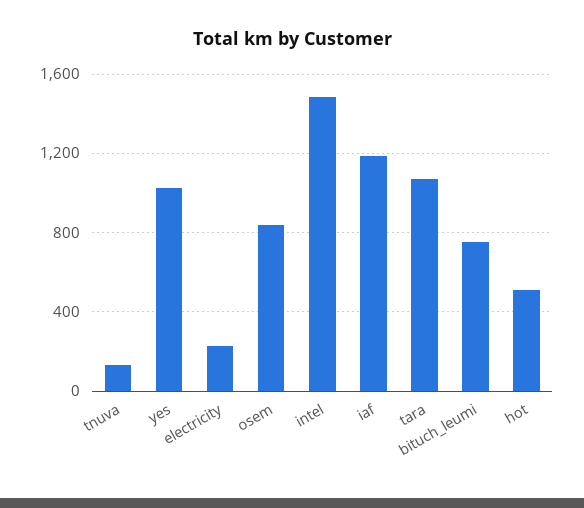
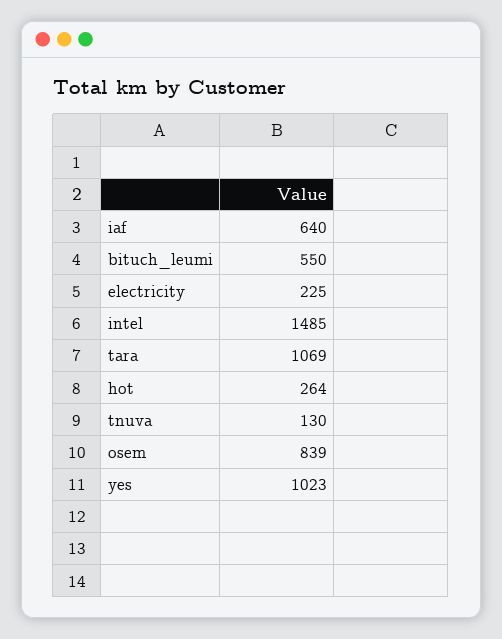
iaf: 1200 -> 640
bituch_leumi: 750 -> 550
hot: 500 -> 264

